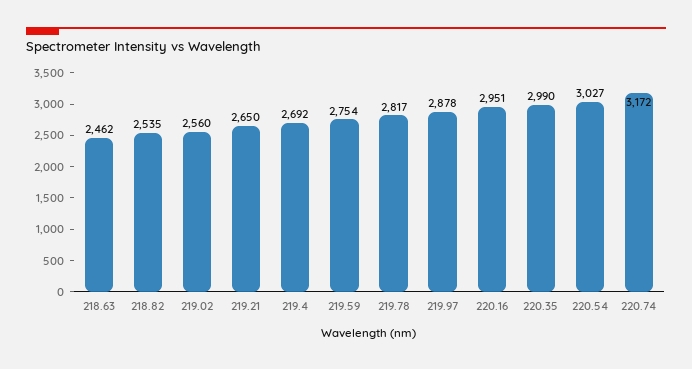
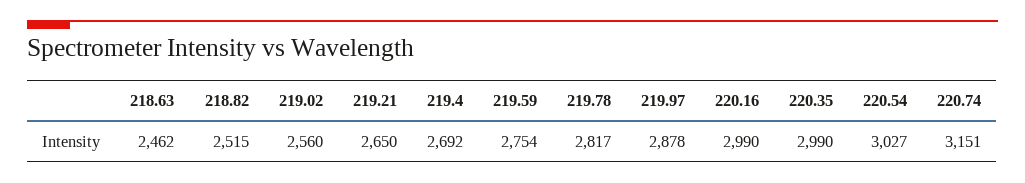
218.82: 2535 -> 2515
220.16: 2951 -> 2990
220.74: 3172 -> 3151

